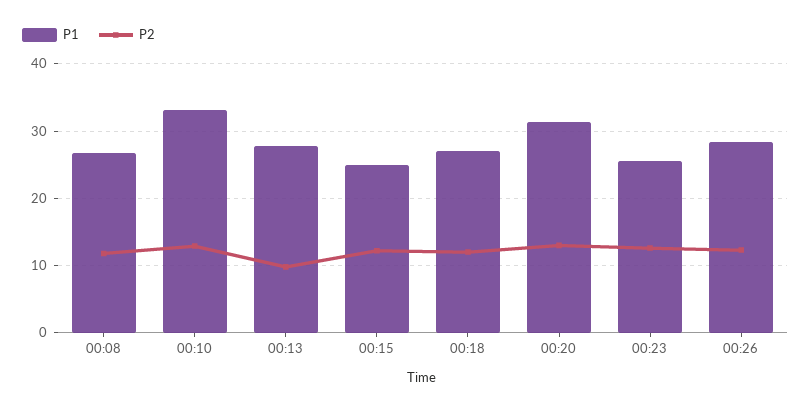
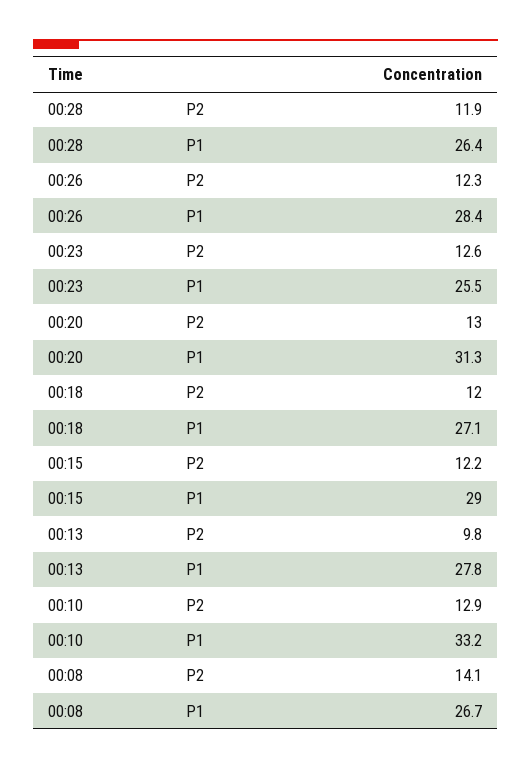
P2, 00:08: 12 -> 14.1
P1, 00:15: 25 -> 29
P2, 00:28: none -> 11.9
P1, 00:28: none -> 26.4

